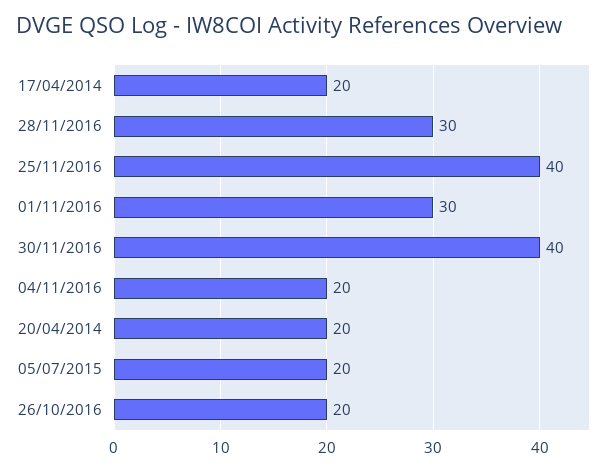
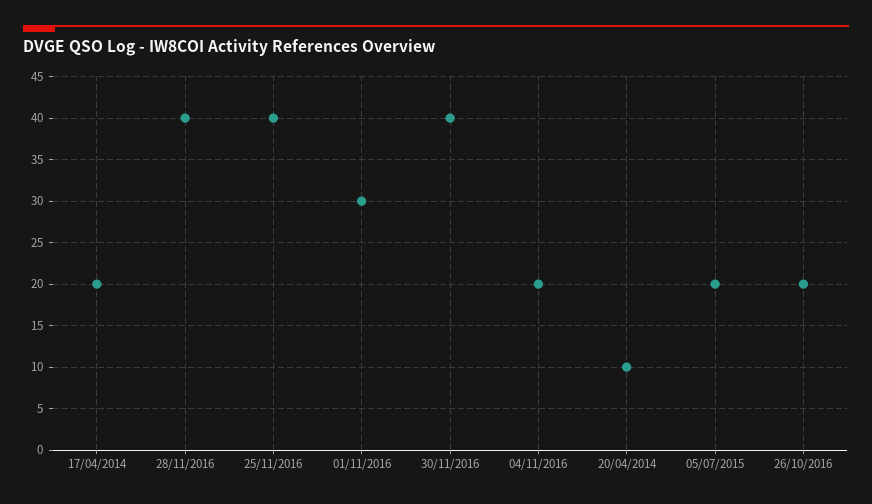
28/11/2016: 30 -> 40
20/04/2014: 20 -> 10

